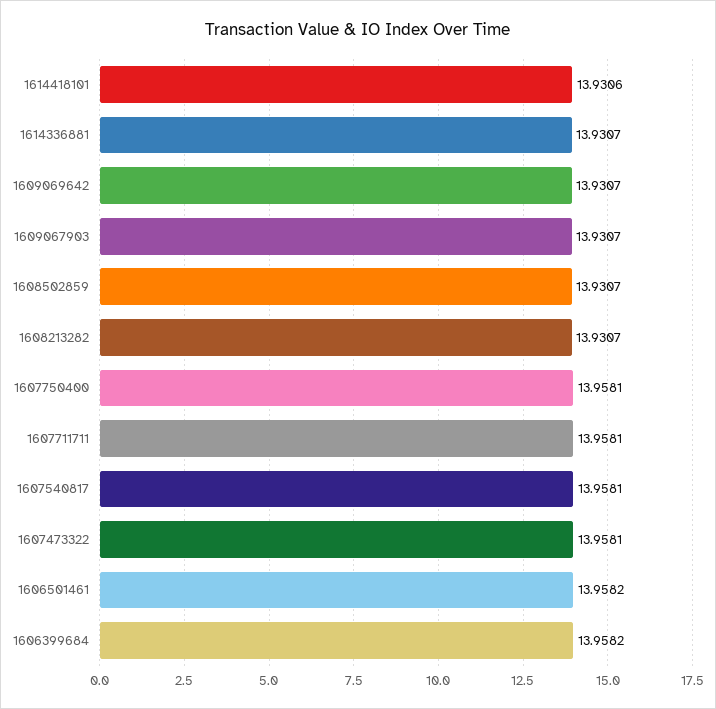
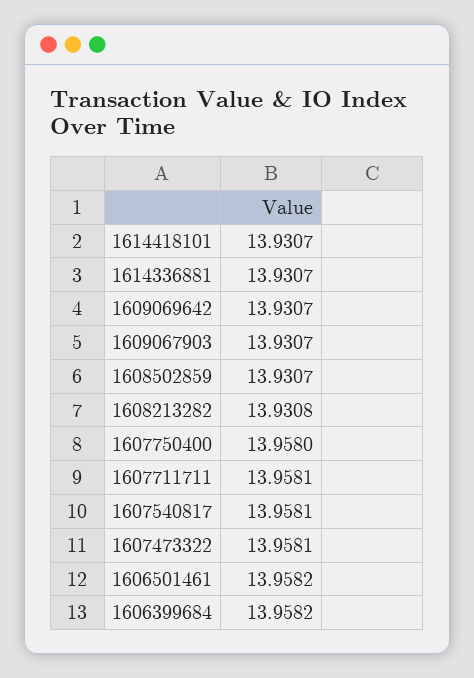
1614418101: 13.9306 -> 13.9307
1608213282: 13.9307 -> 13.9308
1607750400: 13.9581 -> 13.958

